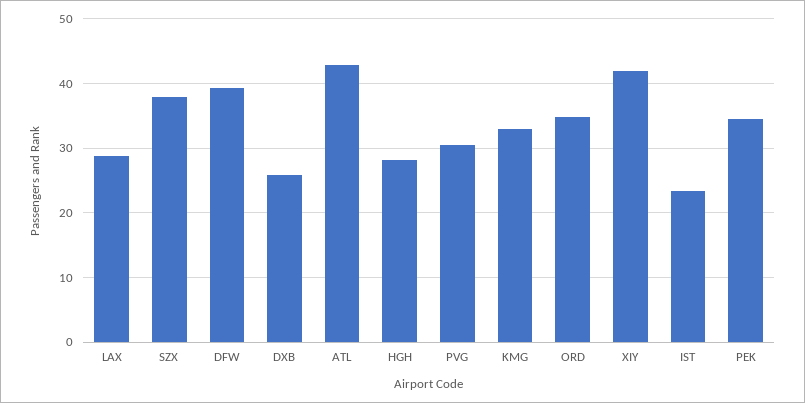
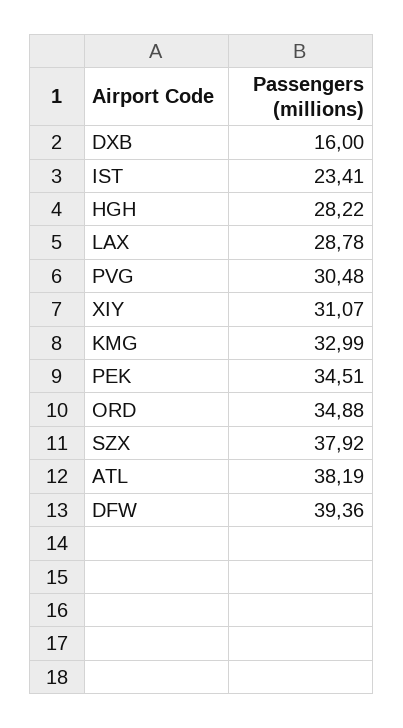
DXB: 26 -> 16
ATL: 43 -> 38.19
XIY: 42 -> 31.07

